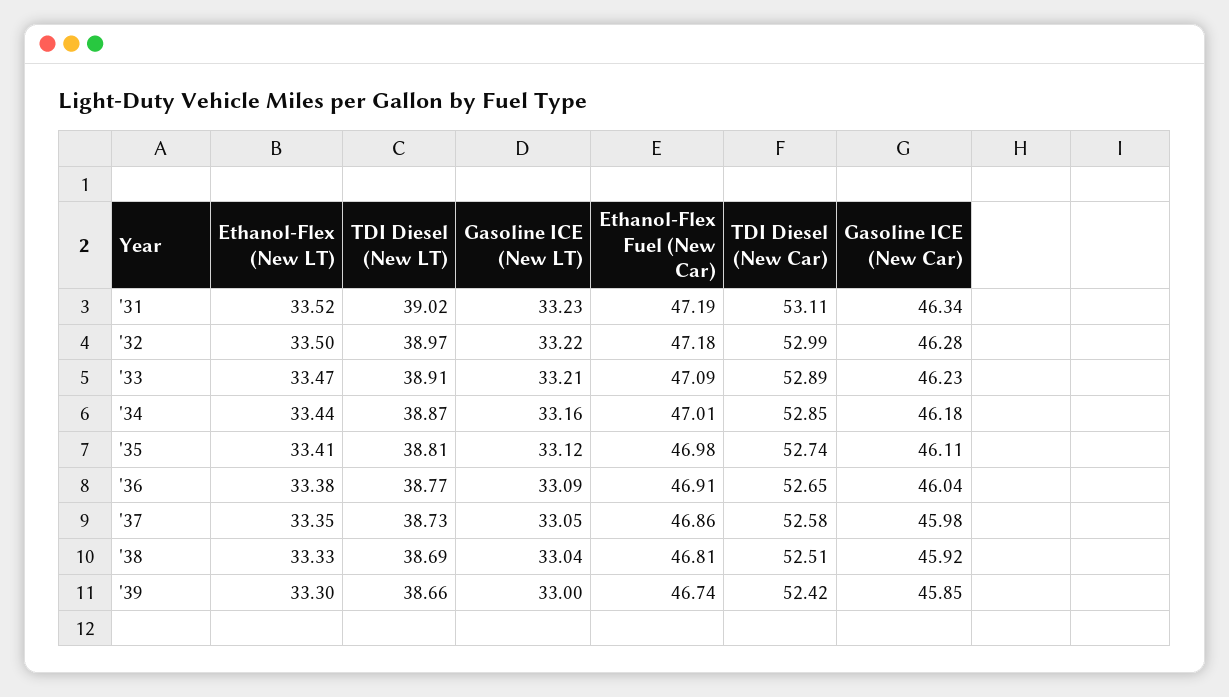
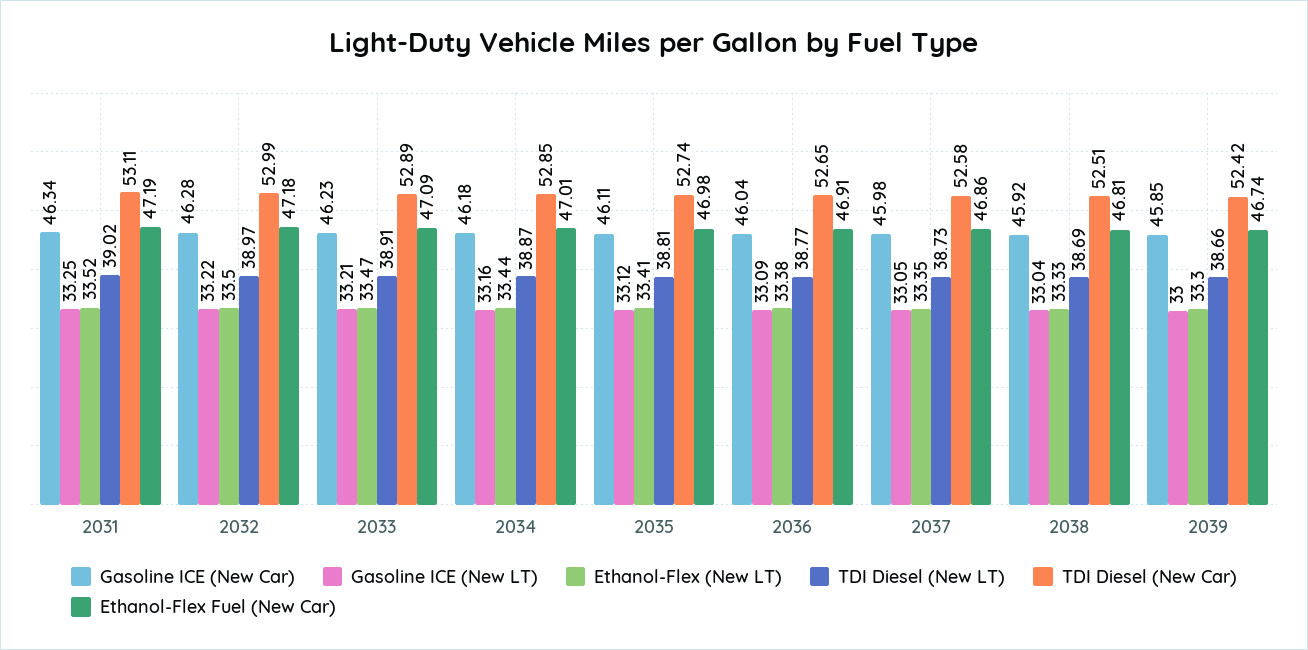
Gasoline ICE (New LT), '31: 33.23 -> 33.25

